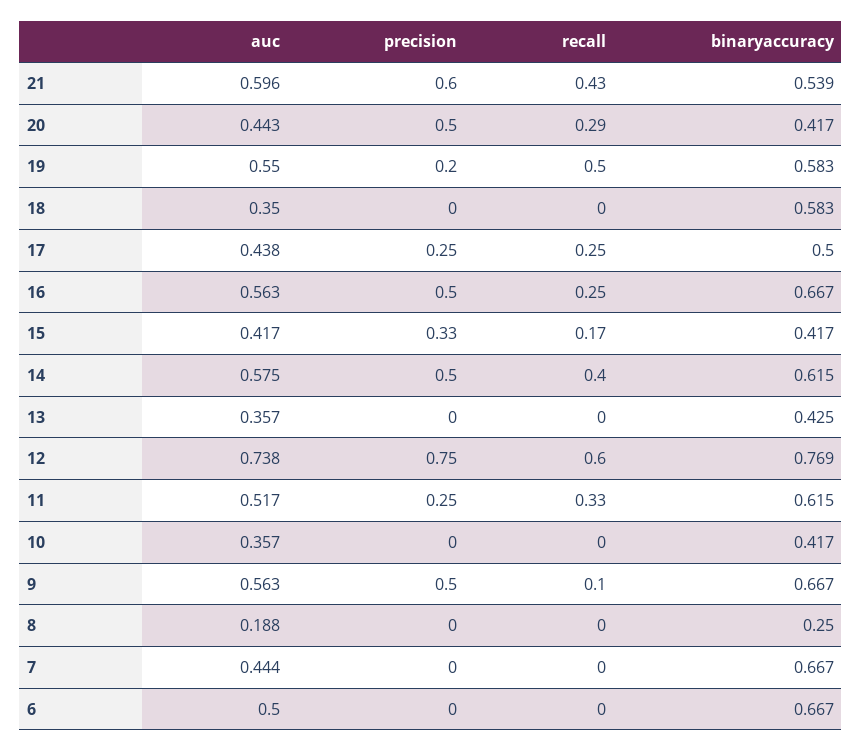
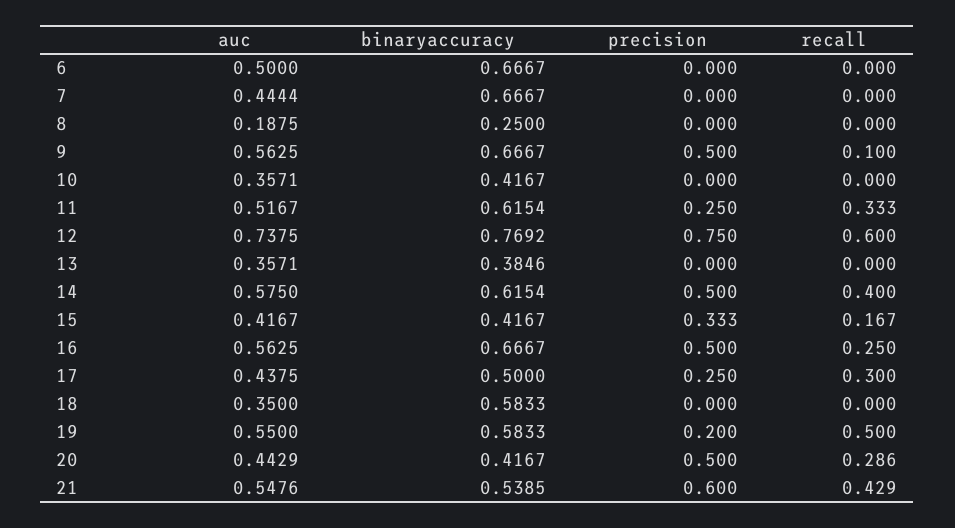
auc, 21: 0.596 -> 0.5476
recall, 17: 0.25 -> 0.3
binaryaccuracy, 13: 0.425 -> 0.3846

